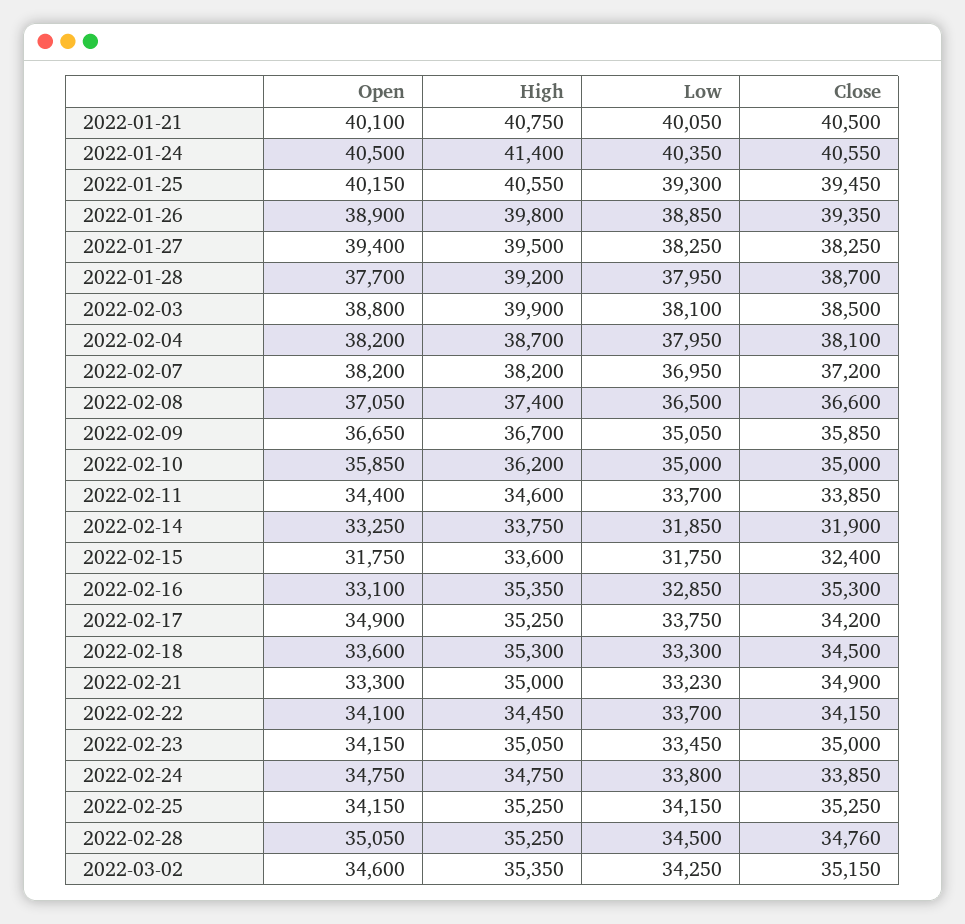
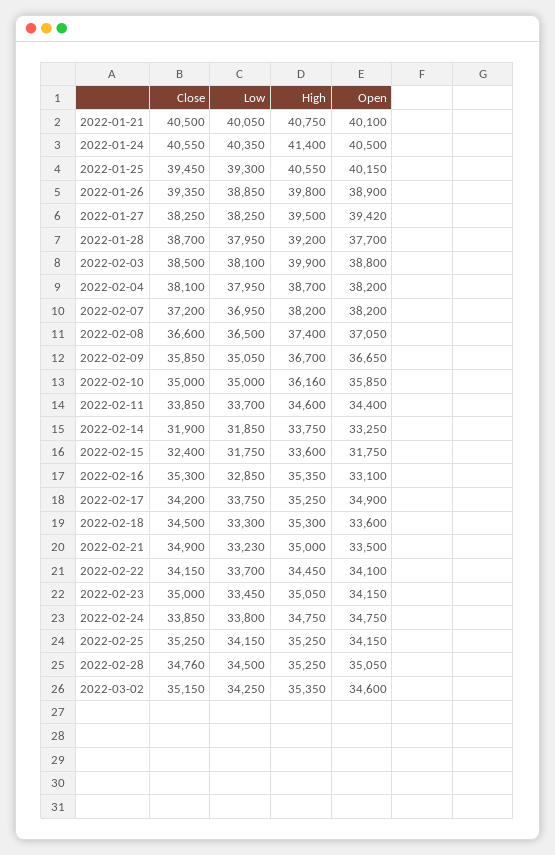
Open, 2022-01-27: 39400 -> 39420
High, 2022-02-10: 36200 -> 36160
Open, 2022-02-21: 33300 -> 33500

